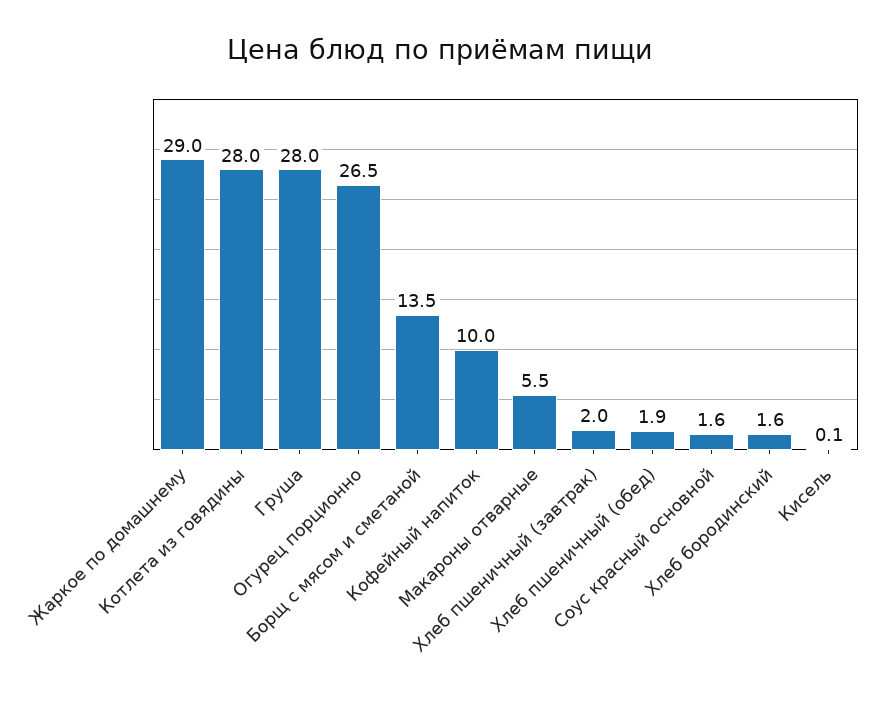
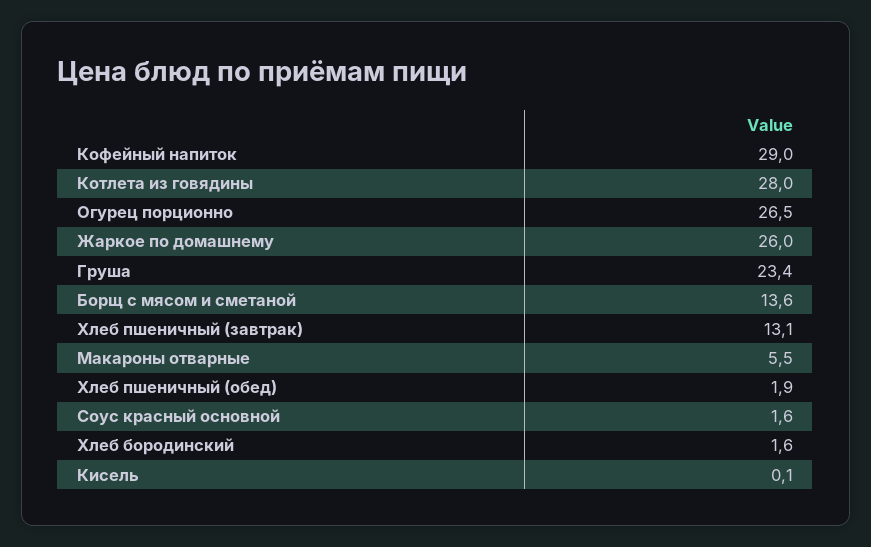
Жаркое по домашнему: 29 -> 26
Груша: 28 -> 23.4
Борщ с мясом и сметаной: 13.5 -> 13.6
Кофейный напиток: 10 -> 29
Хлеб пшеничный (завтрак): 2 -> 13.1

